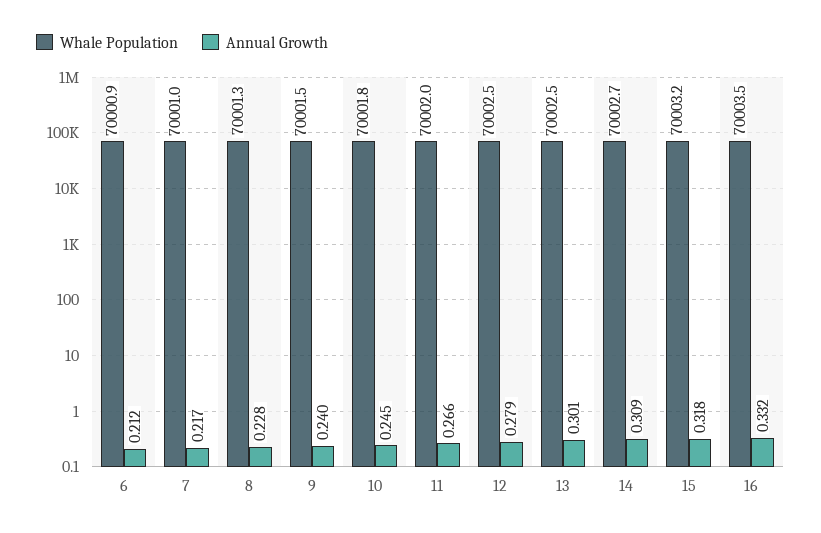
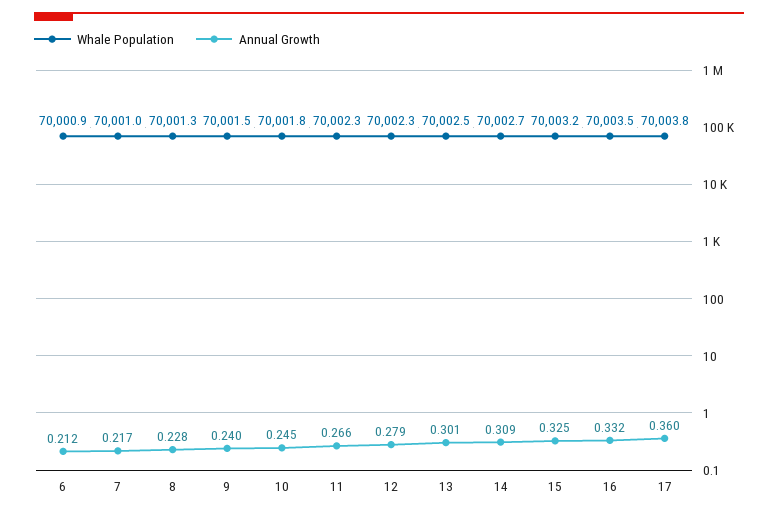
Whale Population, 11: 70002 -> 70002.3
Whale Population, 12: 70002.5 -> 70002.3
Annual Growth, 15: 0.318 -> 0.325
Whale Population, 17: none -> 70003.8
Annual Growth, 17: none -> 0.36

